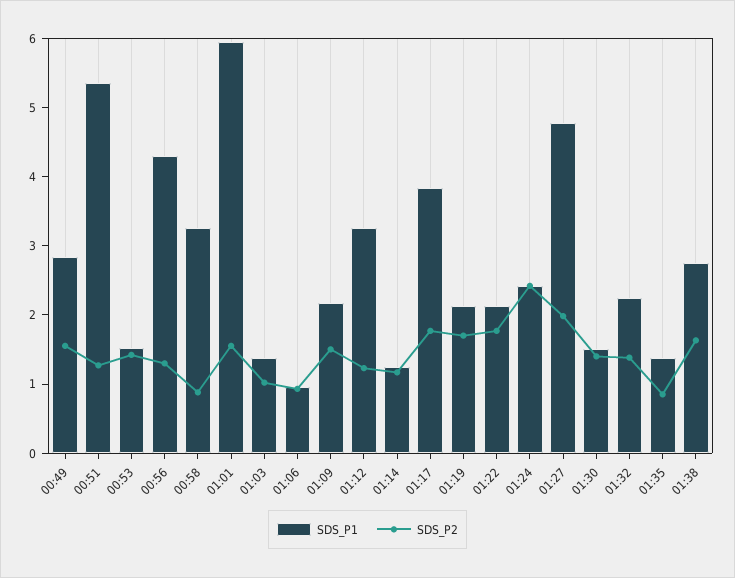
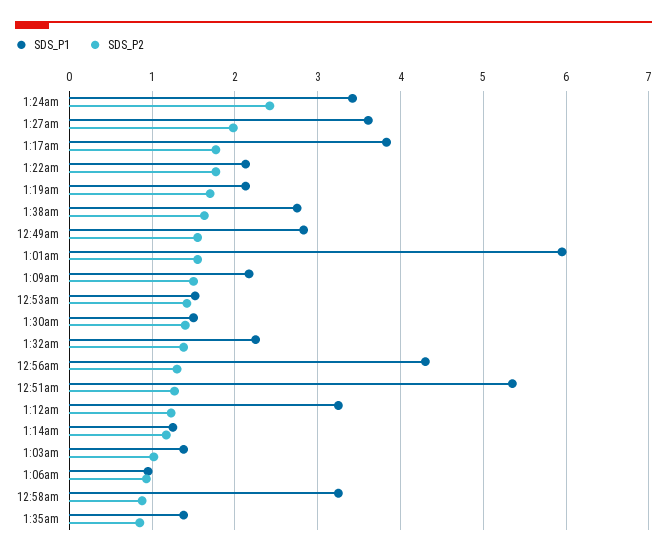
SDS_P1, 01:24: 2.4 -> 3.4
SDS_P1, 01:27: 4.8 -> 3.6

